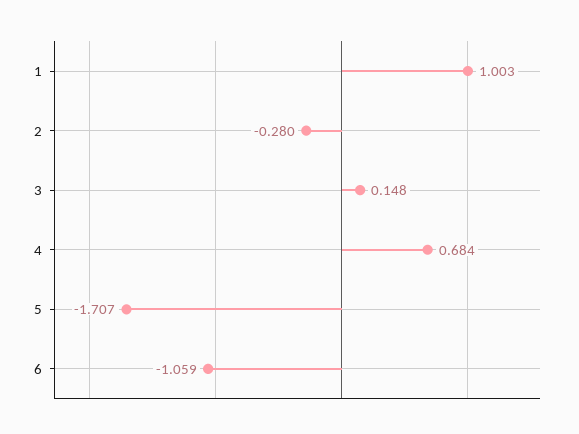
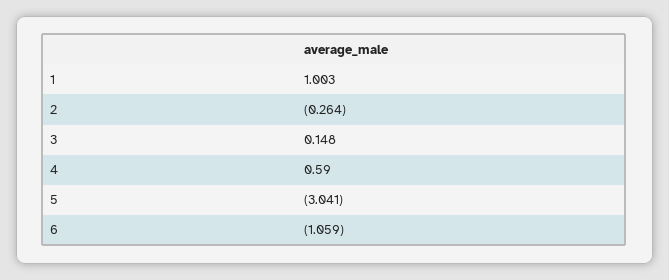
2: -0.28 -> -0.264
4: 0.684 -> 0.59
5: -1.707 -> -3.041

